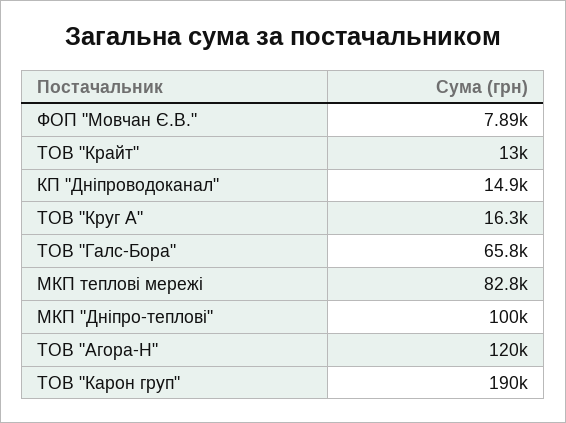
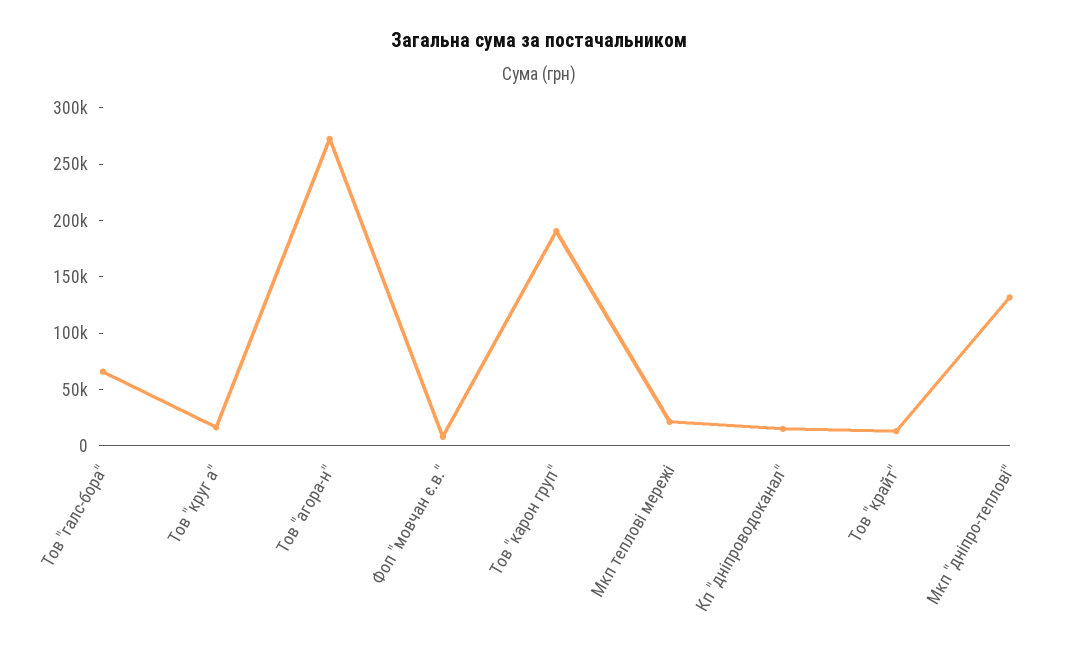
МКП теплові мережі: 82800 -> 20000
МКП "Дніпро-теплові": 100000 -> 130000
ТОВ "Агора-Н": 120000 -> 270000

